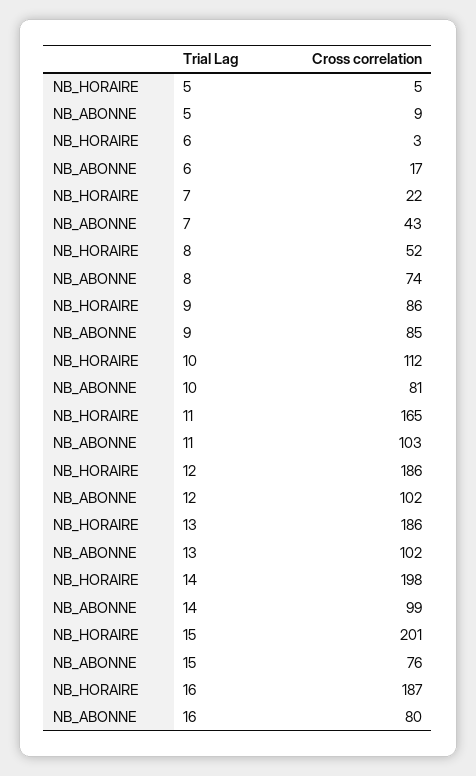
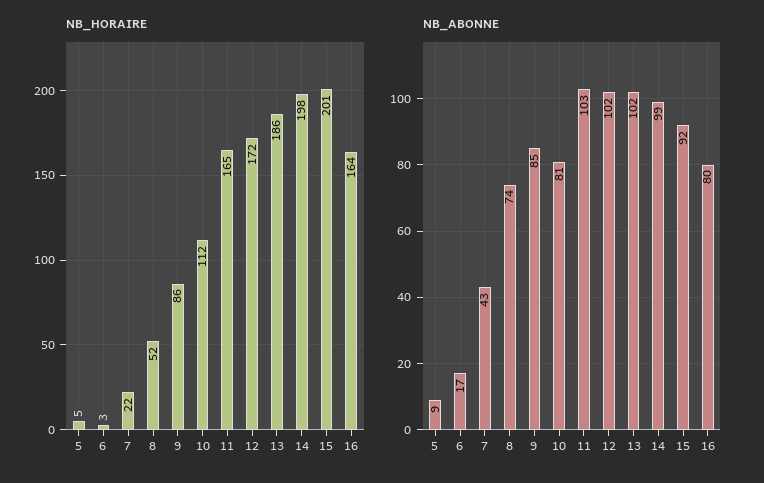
NB_HORAIRE, 12: 186 -> 172
NB_ABONNE, 15: 76 -> 92
NB_HORAIRE, 16: 187 -> 164

